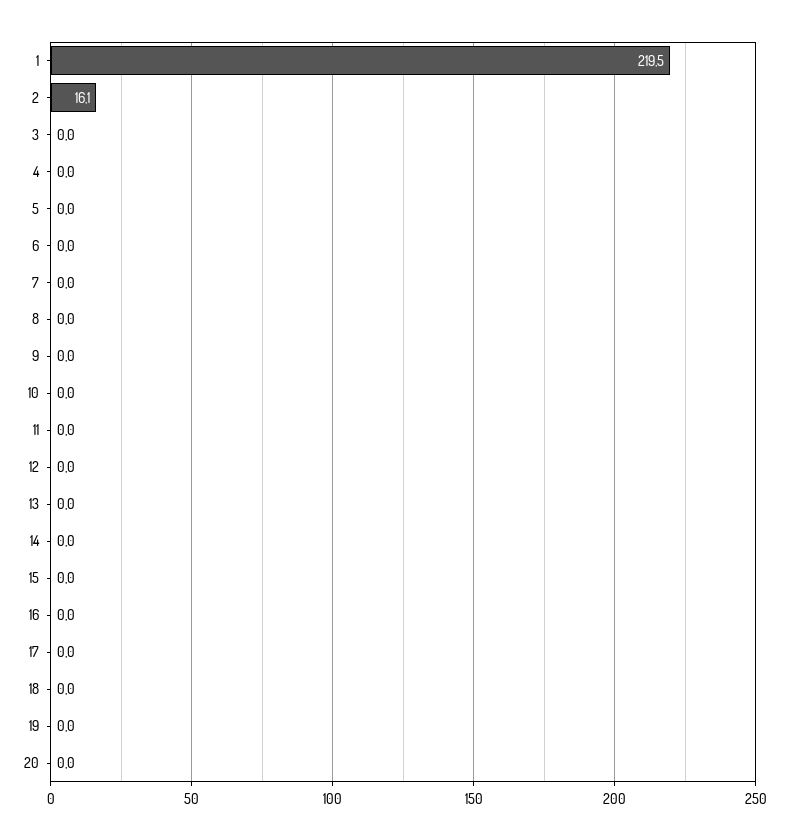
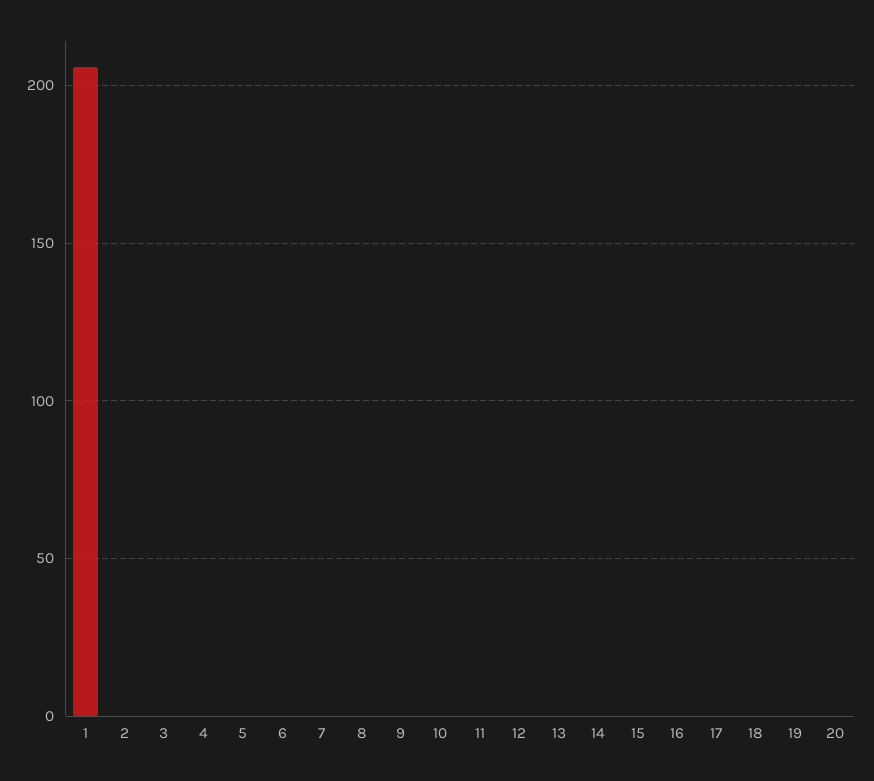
1: 219.5 -> 205
2: 16.1 -> 0

